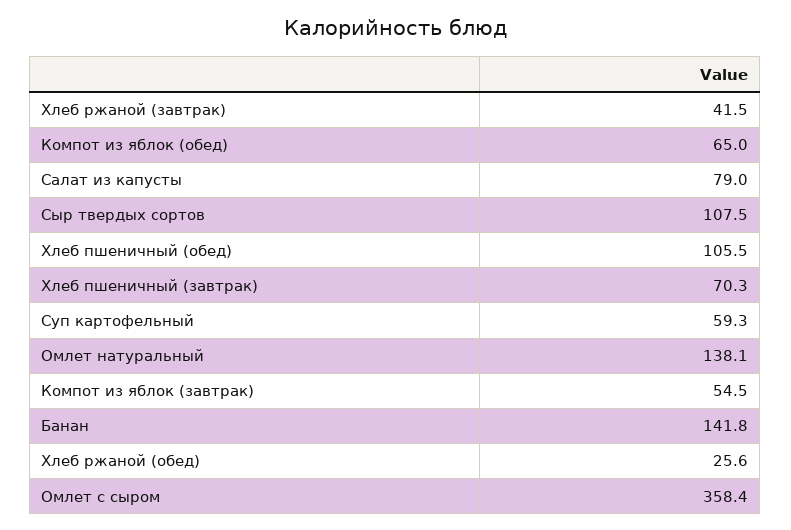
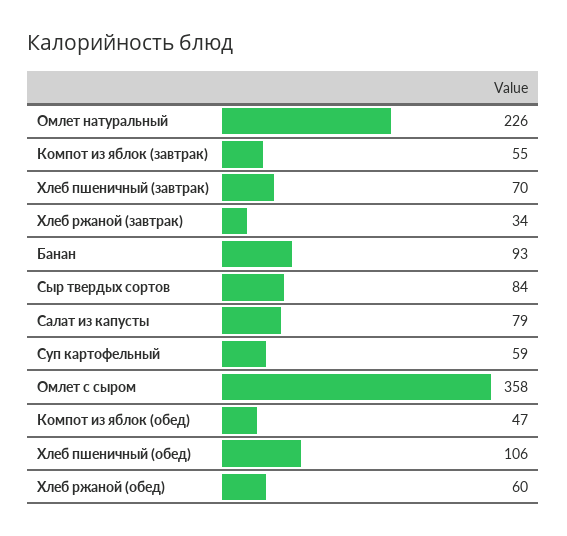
Хлеб ржаной (завтрак): 41.5 -> 34
Компот из яблок (обед): 65 -> 47
Сыр твердых сортов: 107.5 -> 84
Омлет натуральный: 138.1 -> 226
Банан: 141.8 -> 93
Хлеб ржаной (обед): 25.6 -> 60

